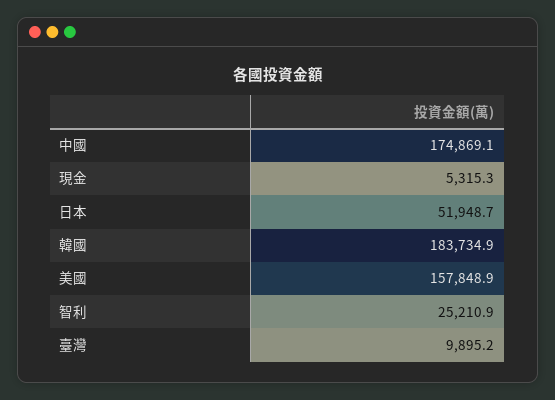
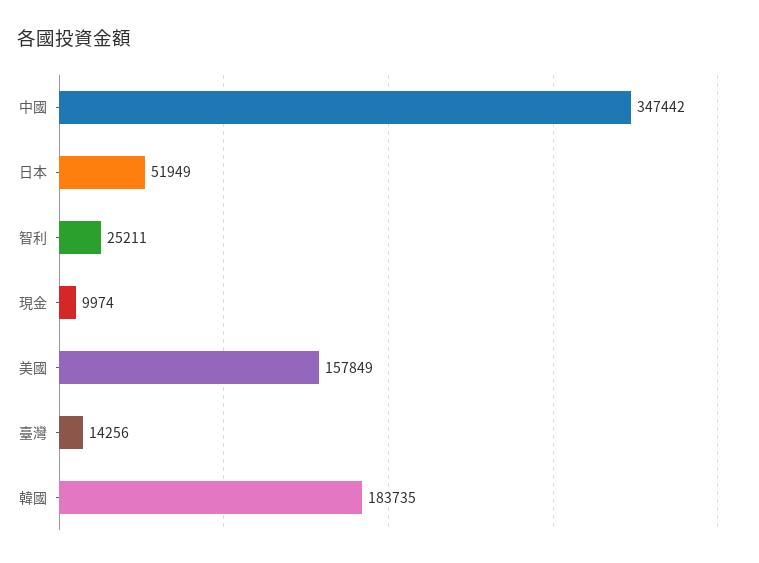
中國: 174869.1 -> 347442
現金: 5315.3 -> 9974
臺灣: 9895.2 -> 14256

